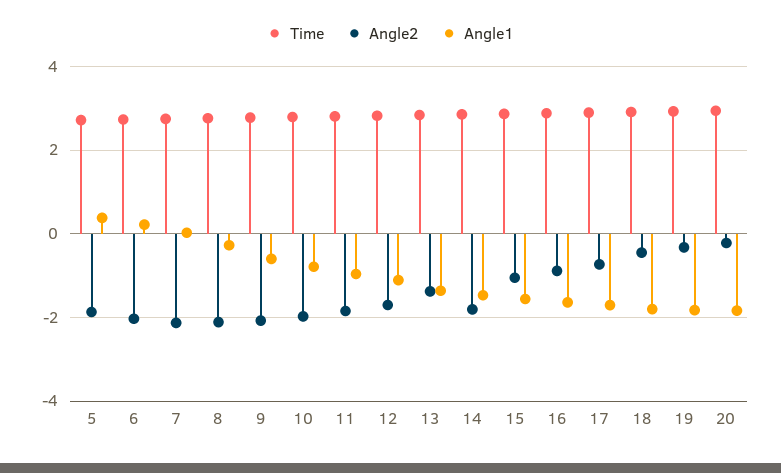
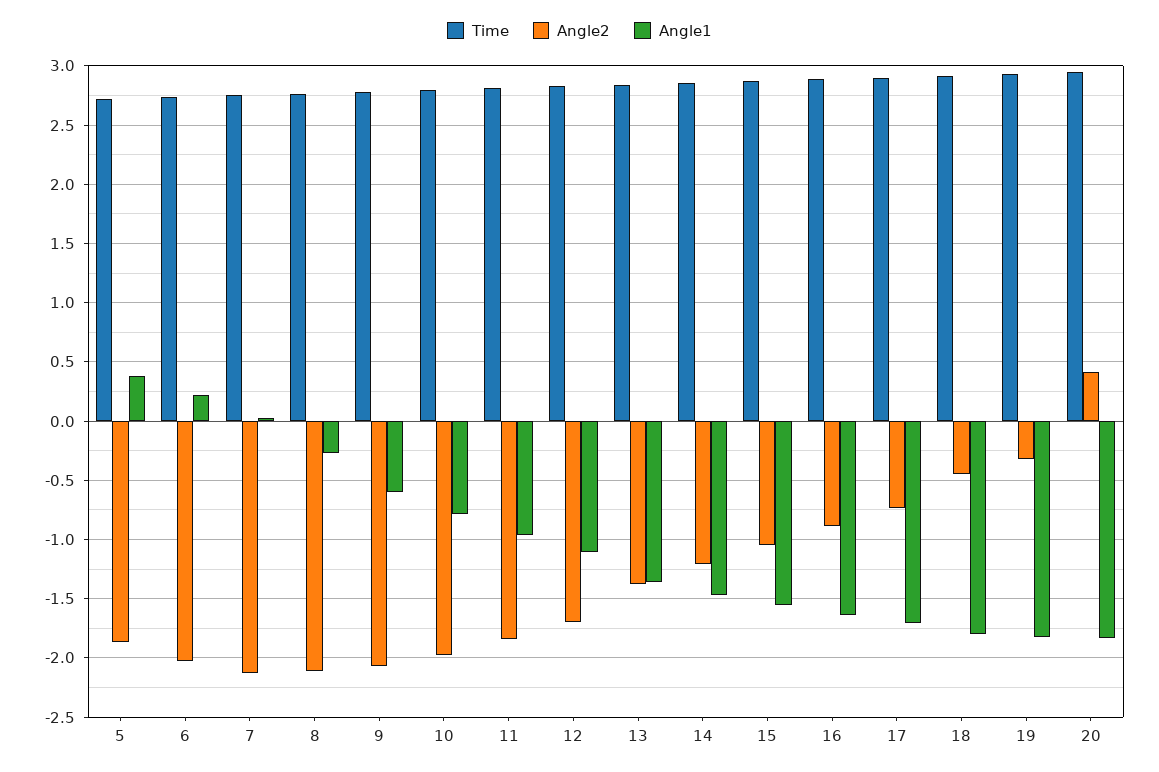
Angle2, 14: -1.8 -> -1.2
Angle2, 20: -0.2 -> 0.4

